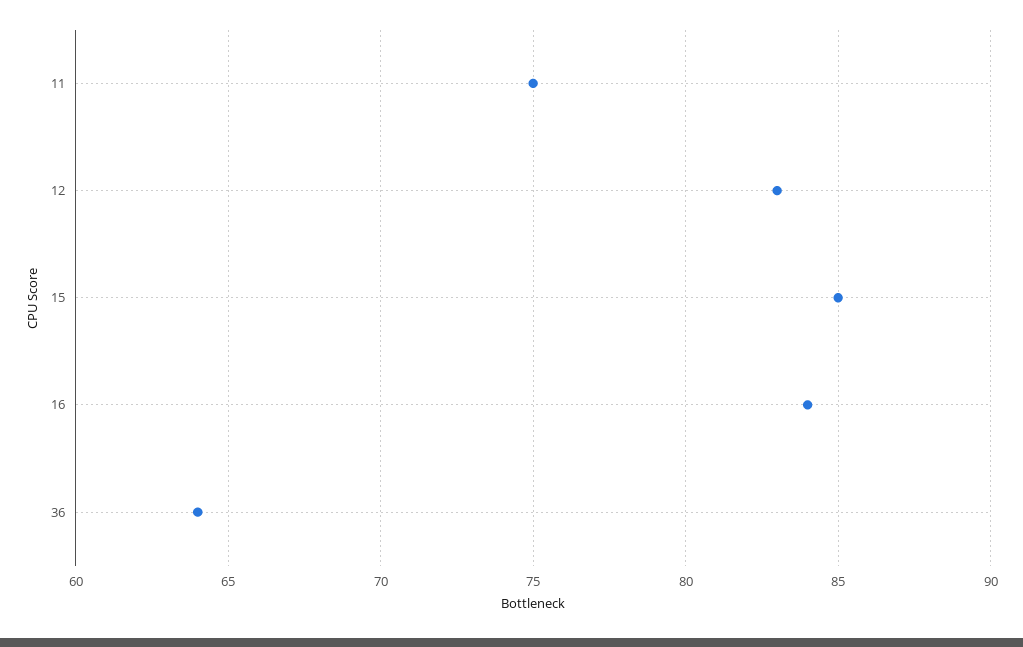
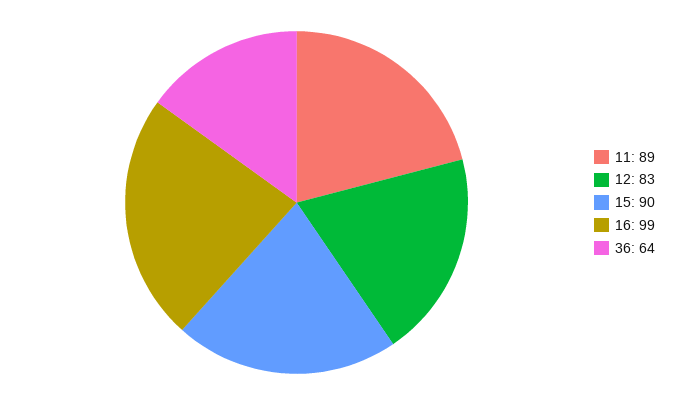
11: 75 -> 89
15: 85 -> 90
16: 84 -> 99

